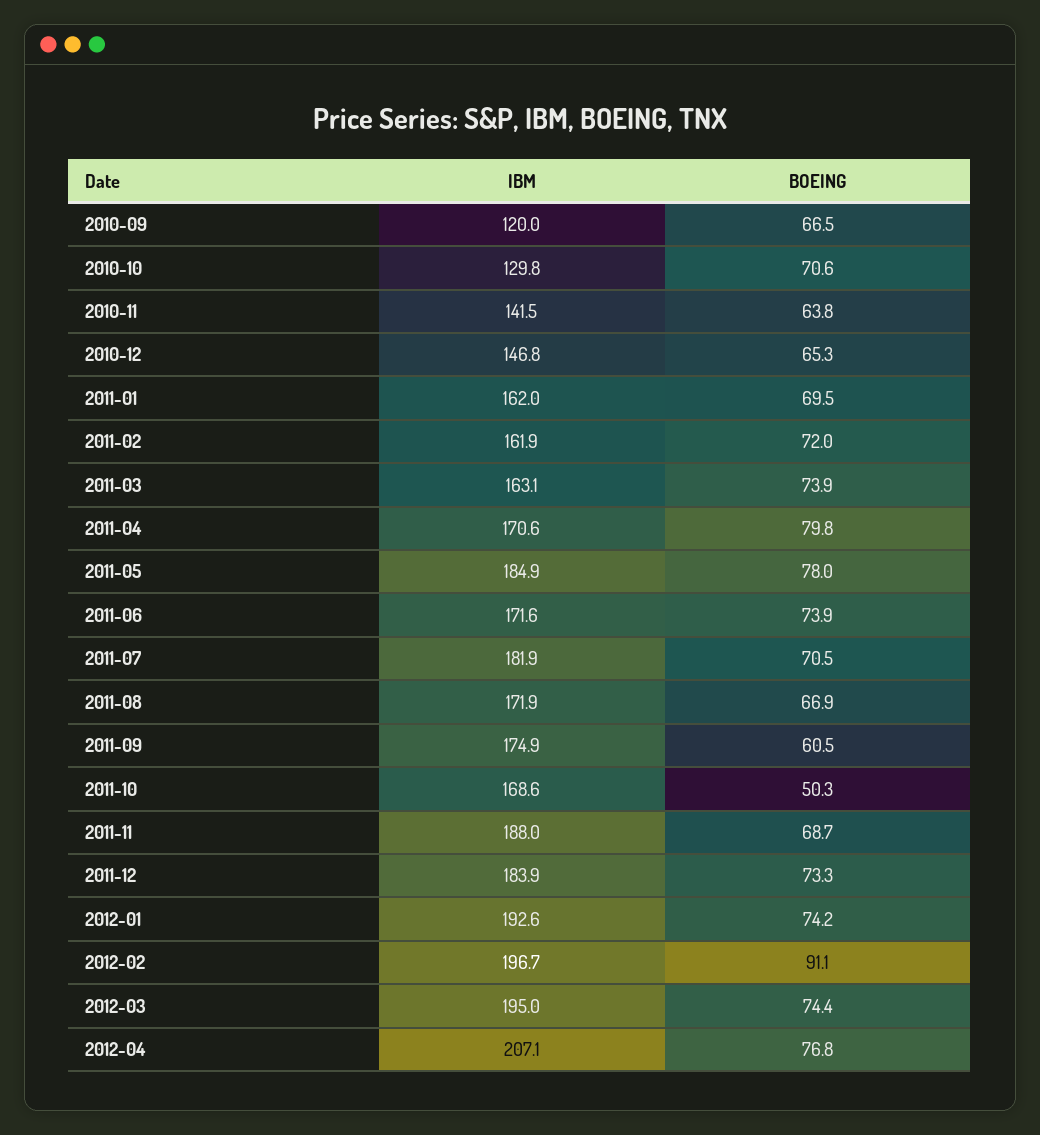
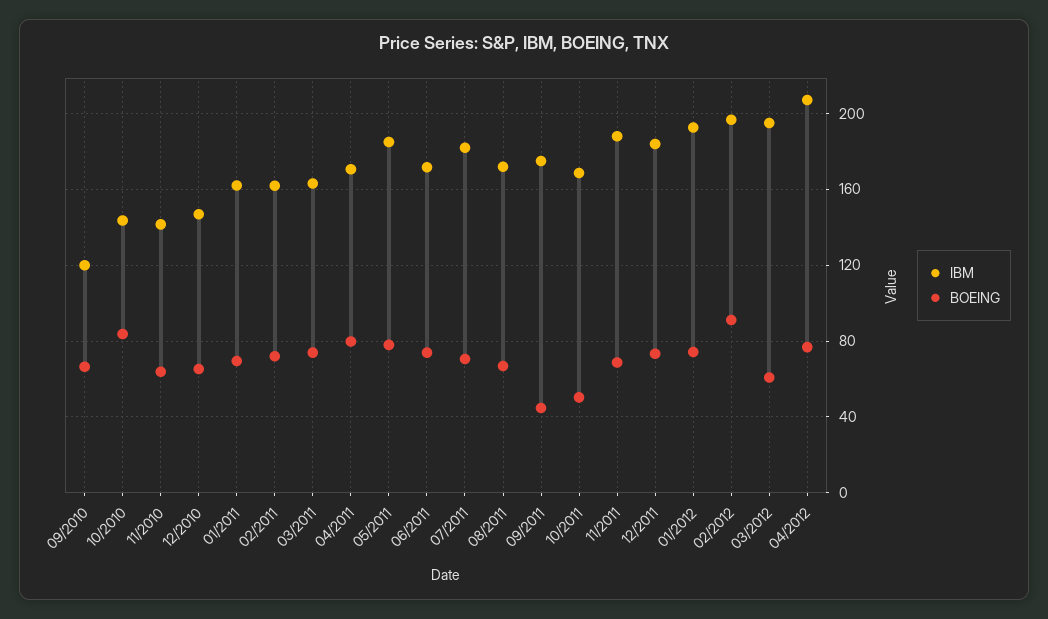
IBM, 2010-10: 129.8 -> 145
BOEING, 2010-10: 70.6 -> 85
BOEING, 2011-09: 60.5 -> 45
BOEING, 2012-03: 74.4 -> 60

